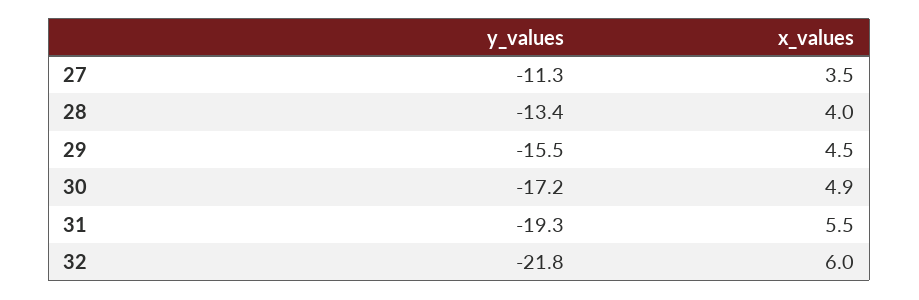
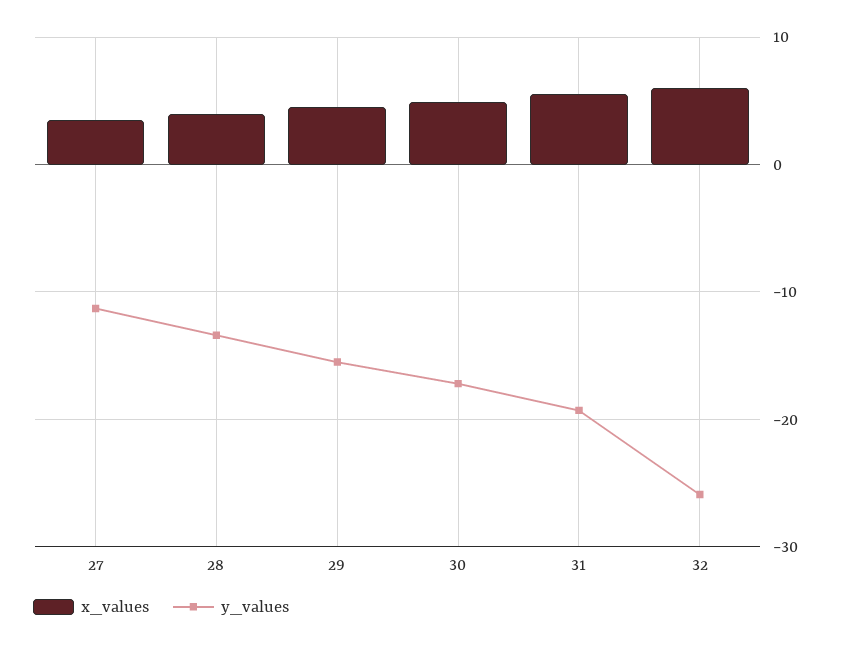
y_values, 32: -21.8 -> -26

